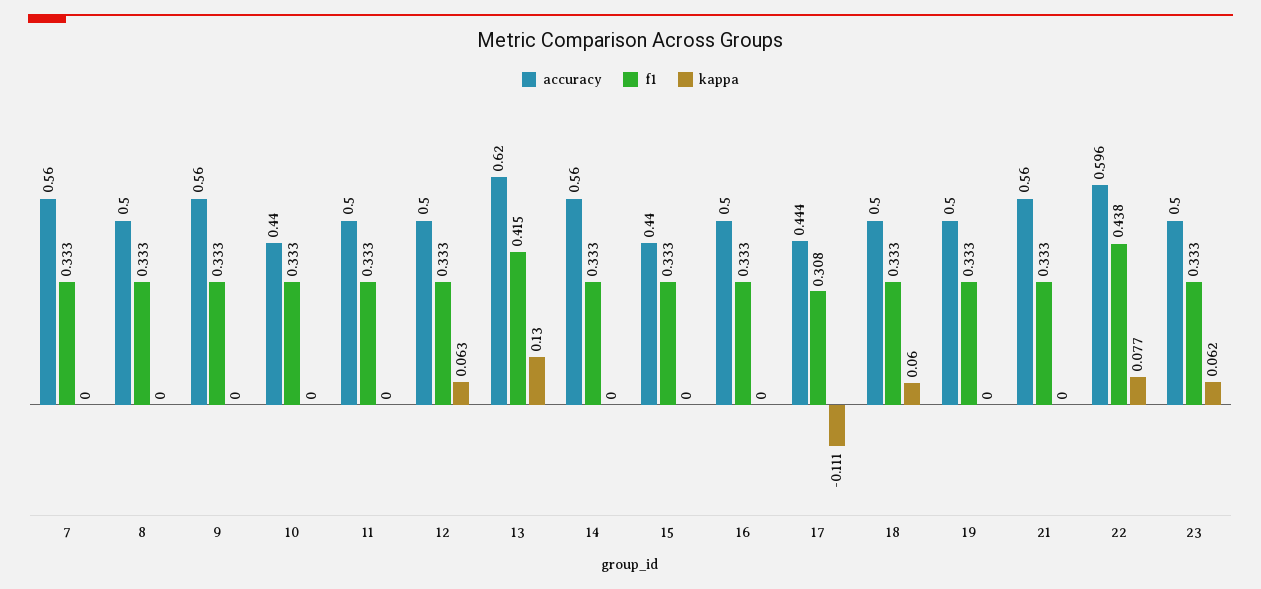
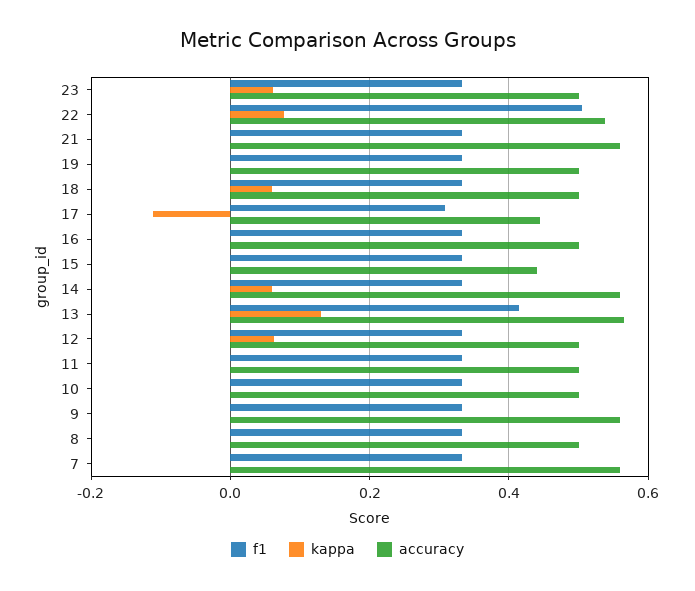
accuracy, 10: 0.44 -> 0.5
accuracy, 13: 0.62 -> 0.56
kappa, 14: 0 -> 0.06
accuracy, 22: 0.596 -> 0.54
f1, 22: 0.438 -> 0.5

